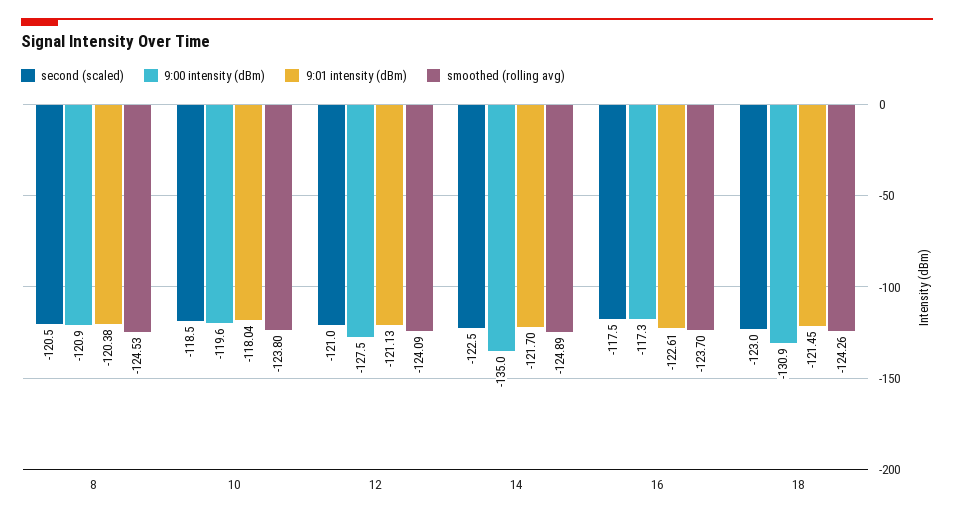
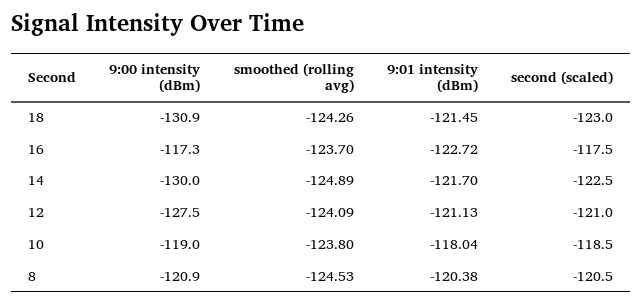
9:00 intensity (dBm), 10: -119.6 -> -119
9:00 intensity (dBm), 14: -135 -> -130
9:01 intensity (dBm), 16: -122.61 -> -122.72

